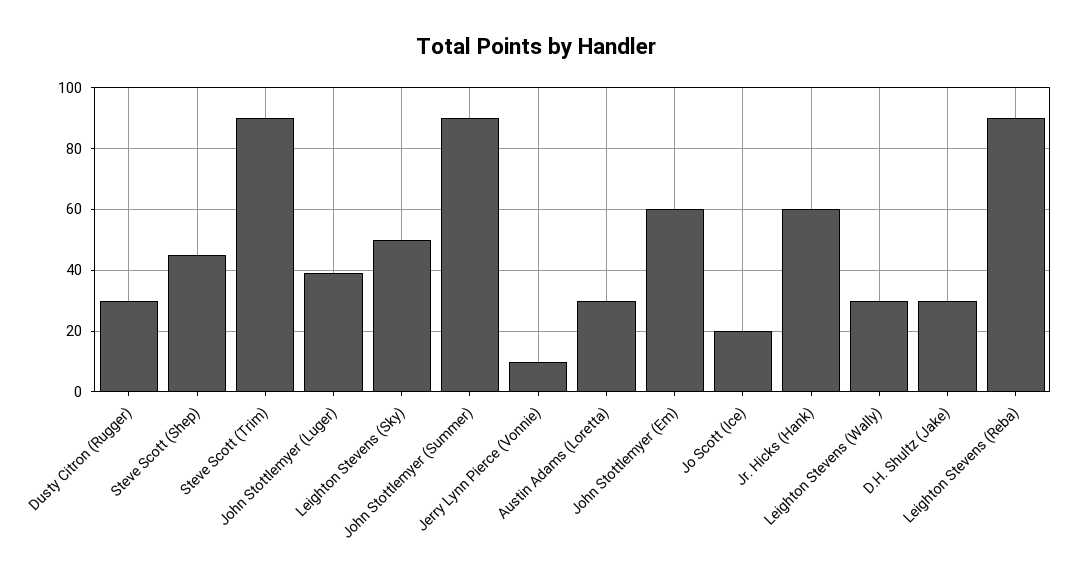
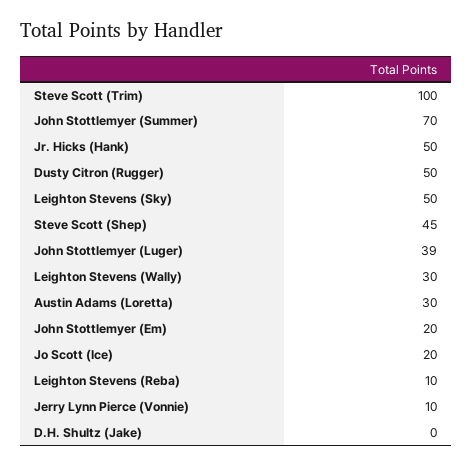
Dusty Citron (Rugger): 30 -> 50
Steve Scott (Trim): 90 -> 100
John Stottlemyer (Summer): 90 -> 70
John Stottlemyer (Em): 60 -> 20
Jr. Hicks (Hank): 60 -> 50
D.H. Shultz (Jake): 30 -> 0
Leighton Stevens (Reba): 90 -> 10

